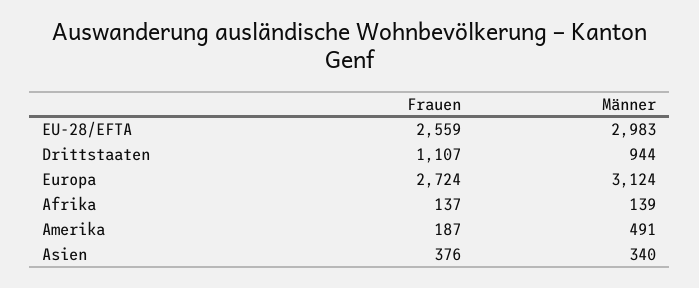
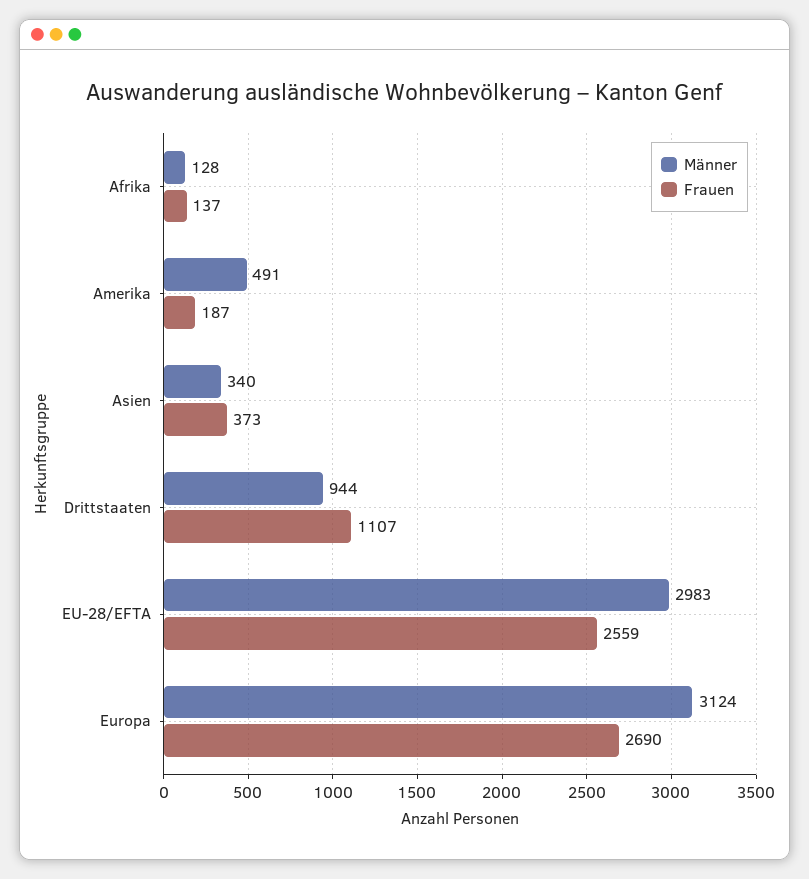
Frauen, Europa: 2724 -> 2690
Männer, Afrika: 139 -> 128
Frauen, Asien: 376 -> 373

